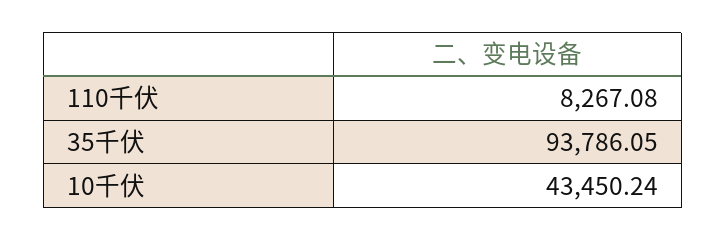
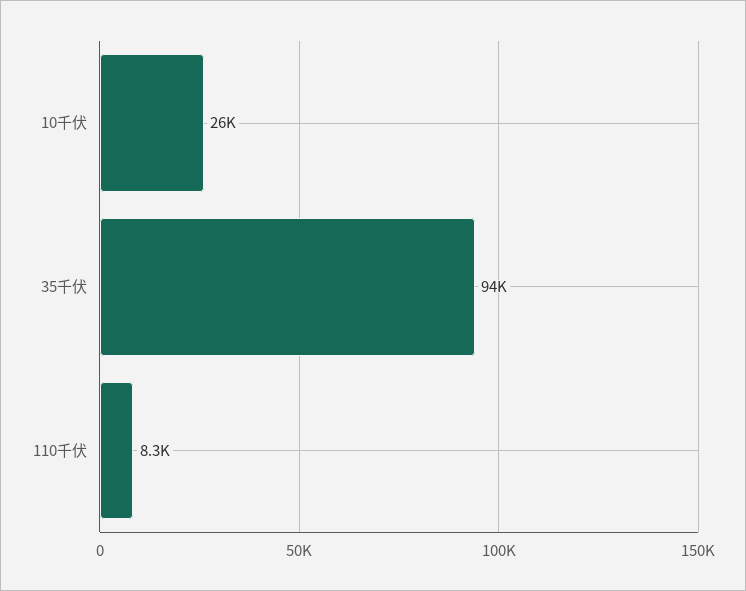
10千伏: 43450.24 -> 26000

